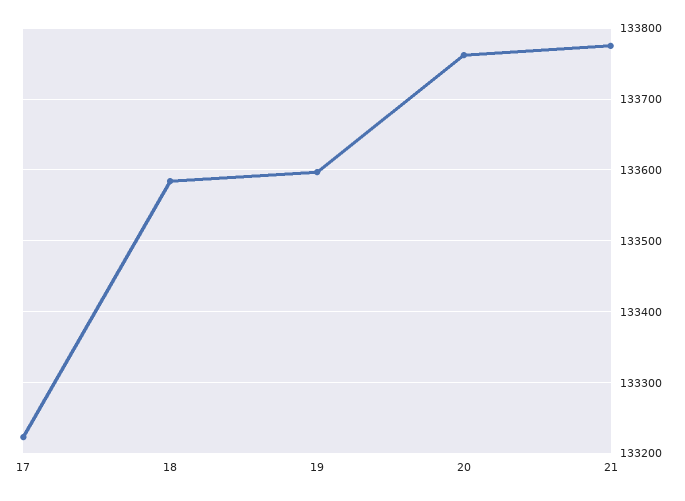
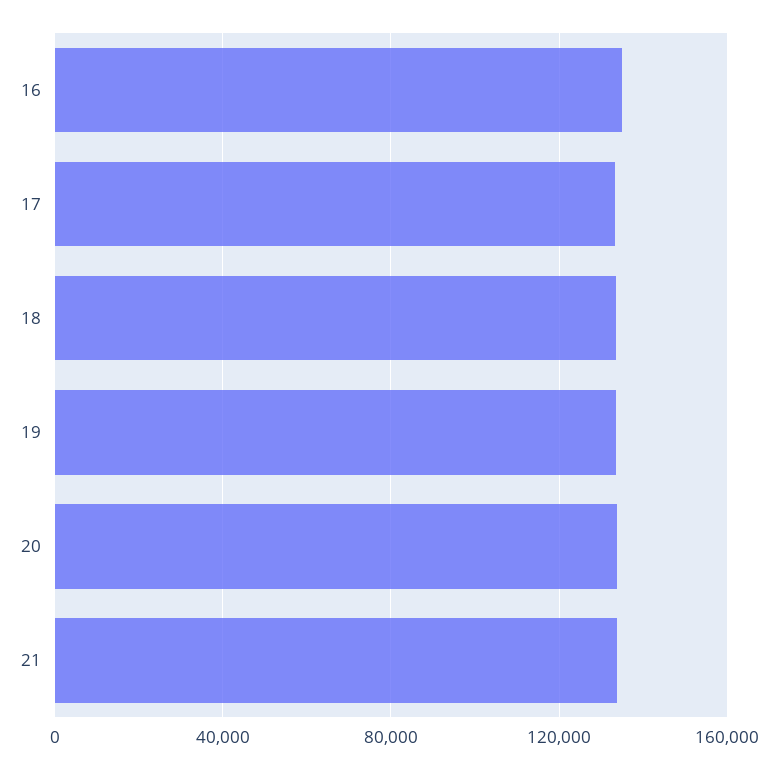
16: none -> 135000

